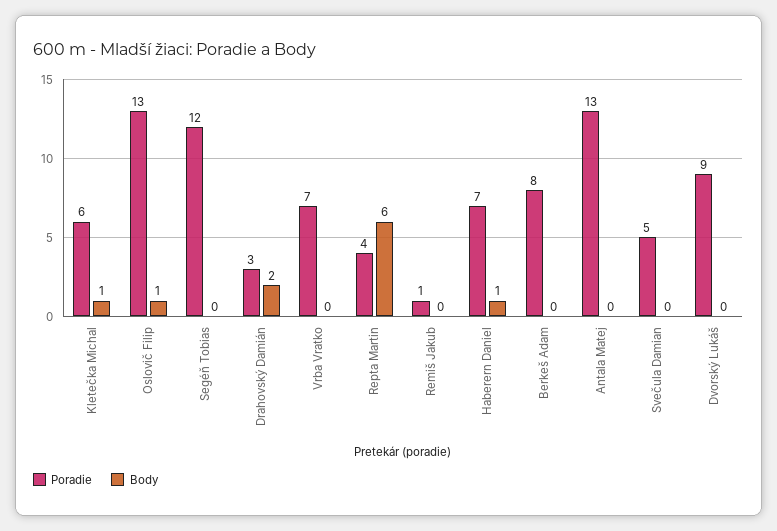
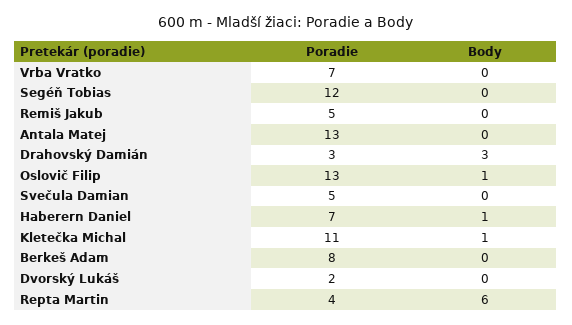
Poradie, Kletečka Michal: 6 -> 11
Body, Drahovský Damián: 2 -> 3
Poradie, Remiš Jakub: 1 -> 5
Poradie, Dvorský Lukáš: 9 -> 2

